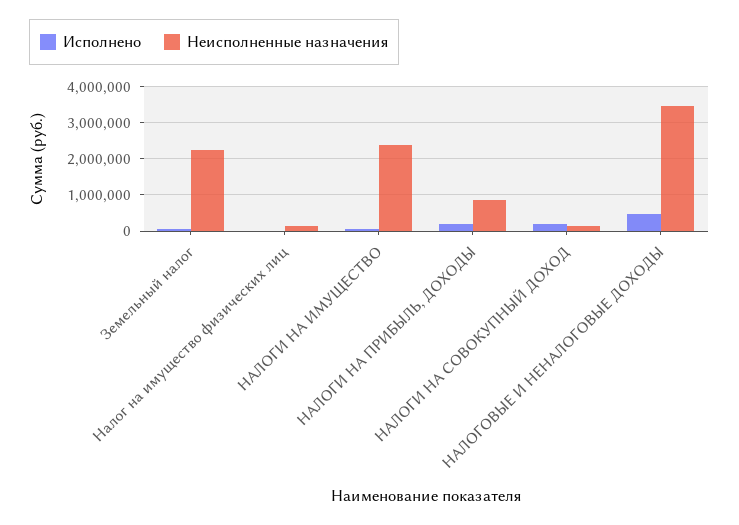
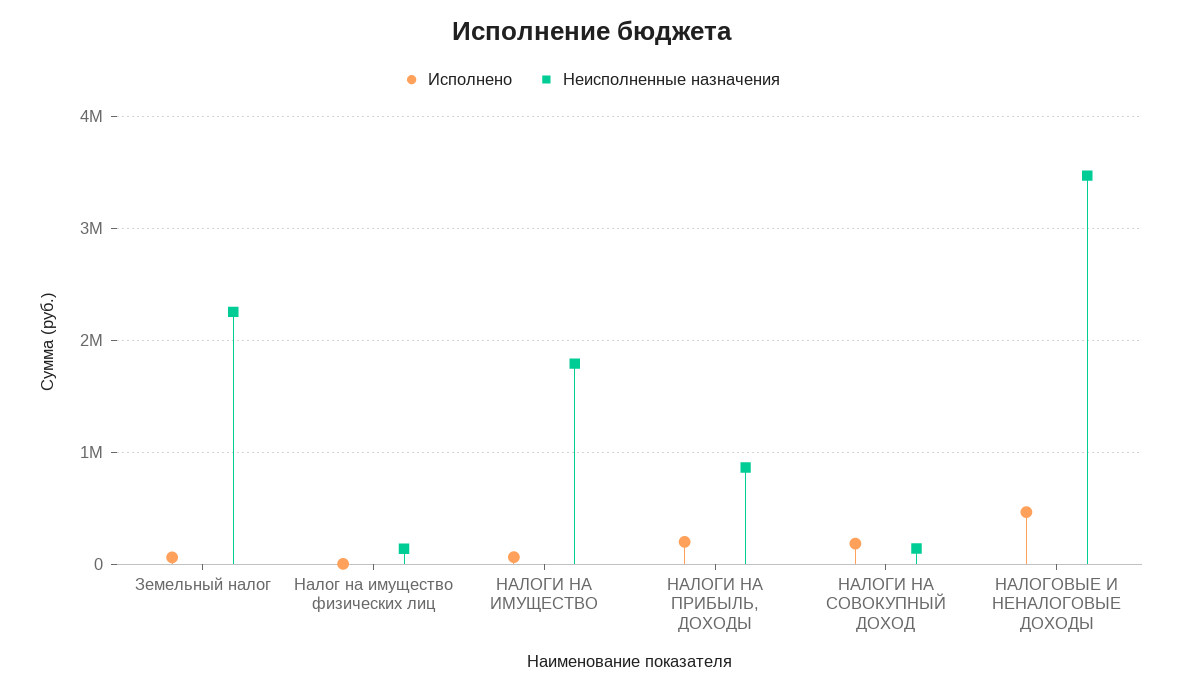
Неисполненные назначения, НАЛОГИ НА ИМУЩЕСТВО: 2400000 -> 1800000

